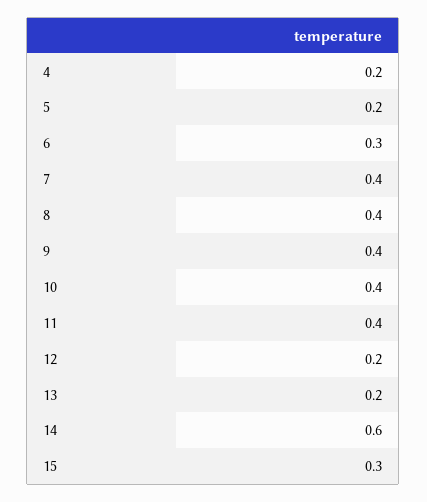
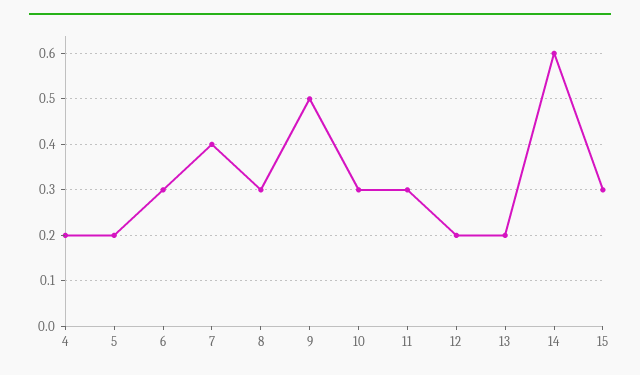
8: 0.4 -> 0.3
9: 0.4 -> 0.5
10: 0.4 -> 0.3
11: 0.4 -> 0.3

